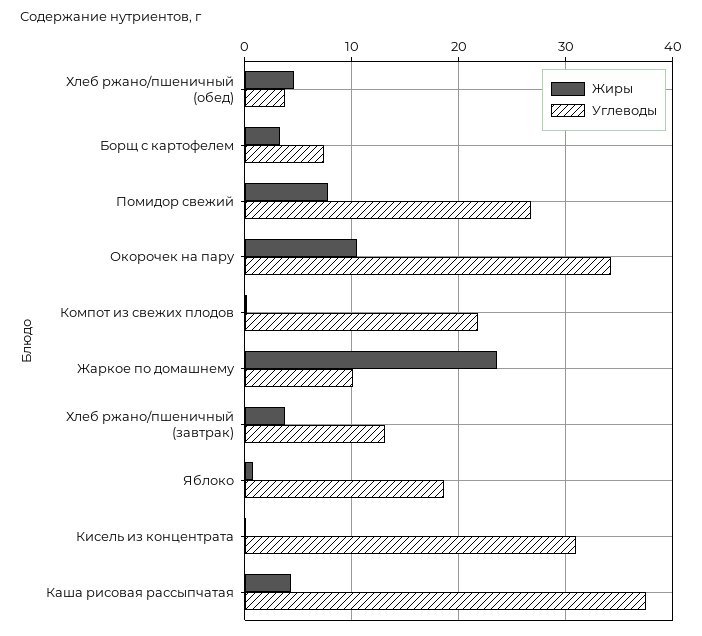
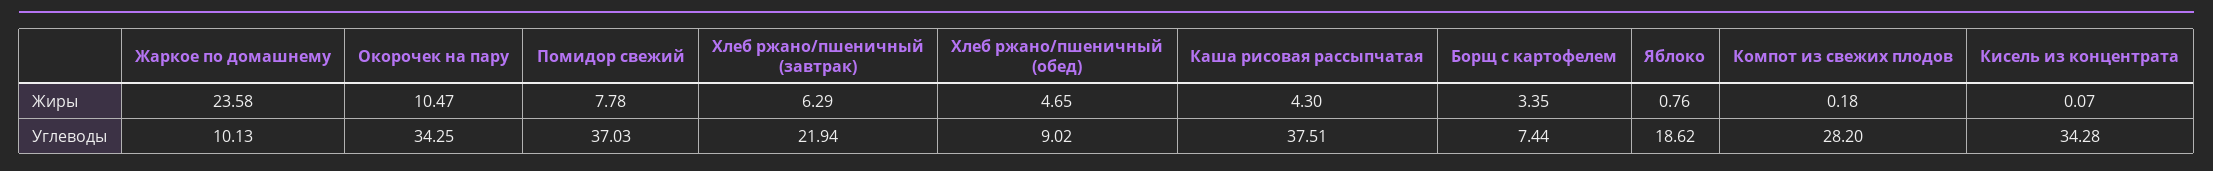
Углеводы, Хлеб ржано/пшеничный (обед): 4 -> 9.02
Углеводы, Помидор свежий: 27 -> 37.03
Углеводы, Компот из свежих плодов: 22 -> 28.2
Жиры, Хлеб ржано/пшеничный (завтрак): 4 -> 6.29
Углеводы, Хлеб ржано/пшеничный (завтрак): 13 -> 21.94
Углеводы, Кисель из концентрата: 31 -> 34.28

